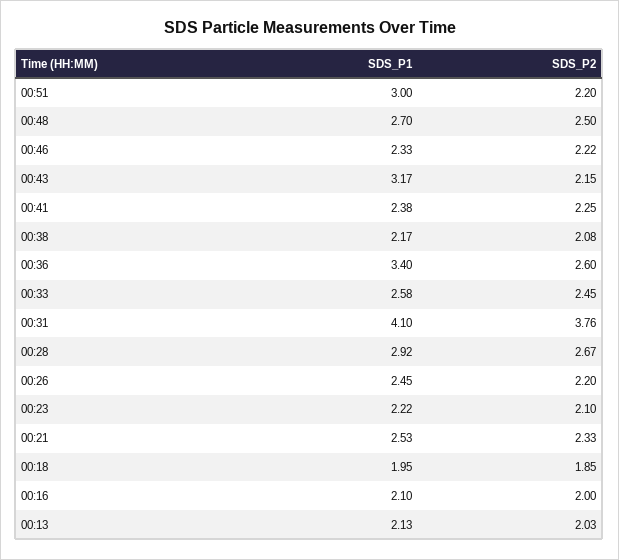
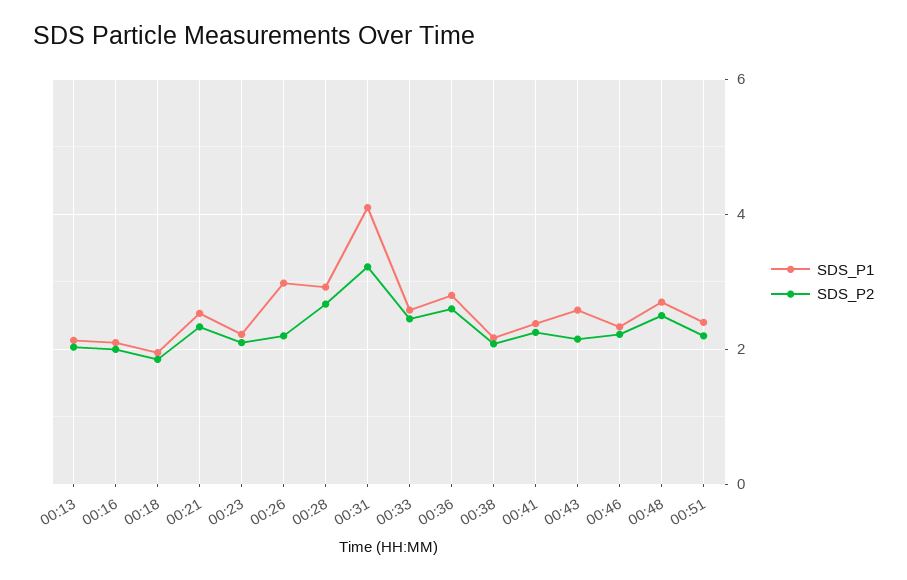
SDS_P1, 00:51: 3 -> 2.4
SDS_P1, 00:43: 3.17 -> 2.6
SDS_P1, 00:36: 3.4 -> 2.8
SDS_P2, 00:31: 3.76 -> 3.2
SDS_P1, 00:26: 2.45 -> 3

